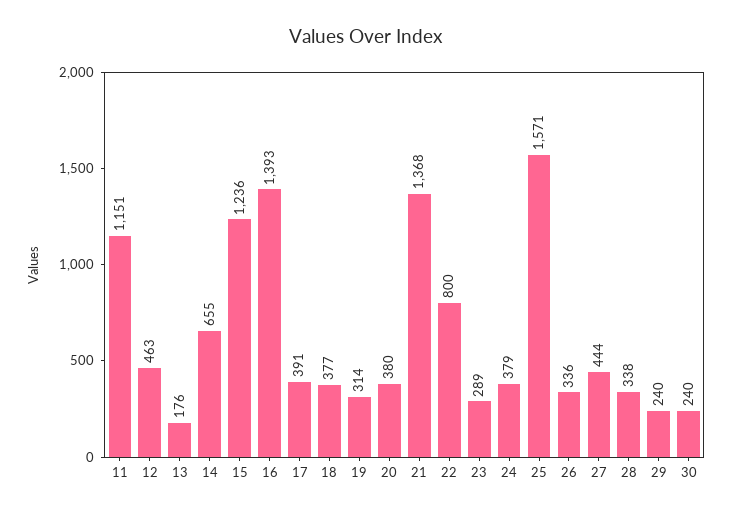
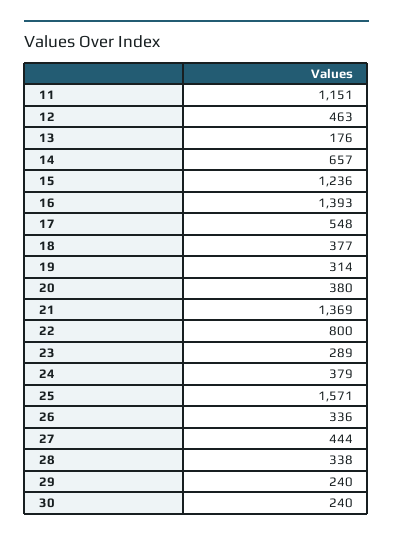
14: 655 -> 657
17: 391 -> 548
21: 1368 -> 1369

